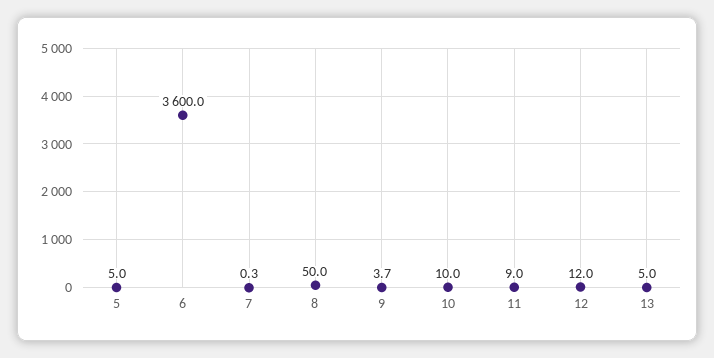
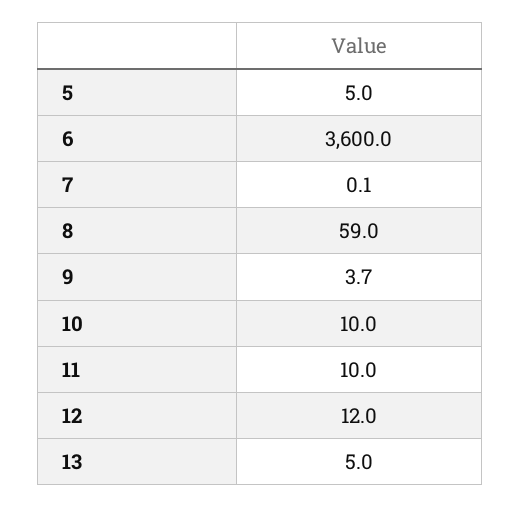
7: 0.3 -> 0.1
8: 50 -> 59
11: 9 -> 10

